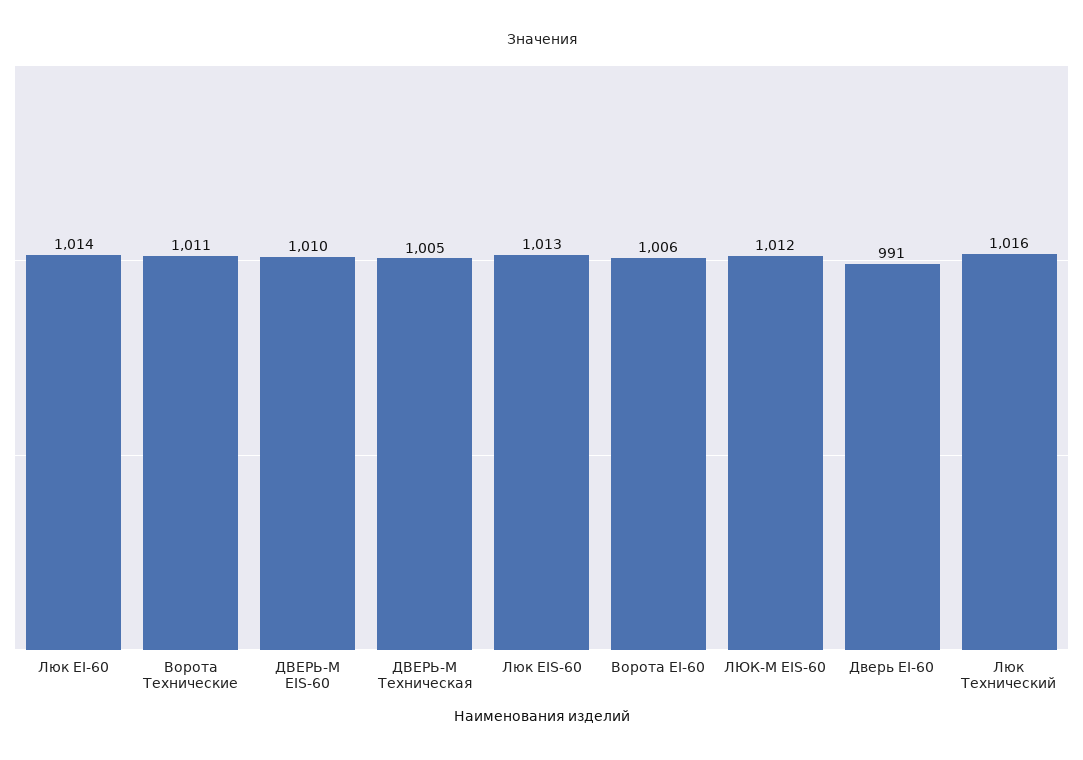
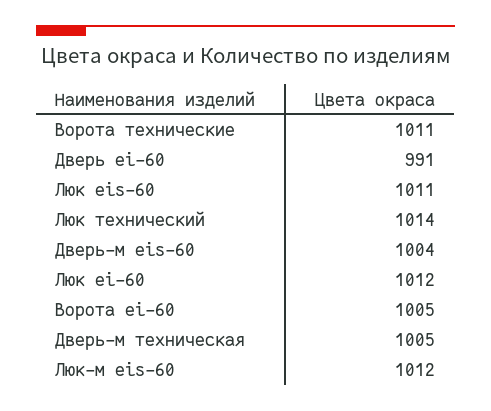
Люк EI-60: 1014 -> 1012
ДВЕРЬ-М EIS-60: 1010 -> 1004
Люк EIS-60: 1013 -> 1011
Ворота EI-60: 1006 -> 1005
Люк Технический: 1016 -> 1014

